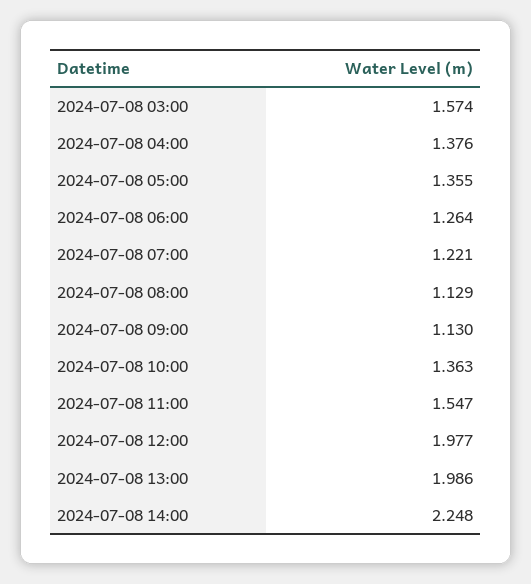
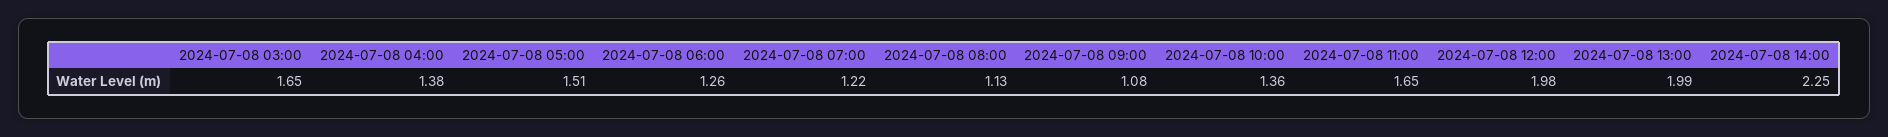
2024-07-08 03:00: 1.574 -> 1.65
2024-07-08 05:00: 1.355 -> 1.51
2024-07-08 09:00: 1.13 -> 1.08
2024-07-08 11:00: 1.547 -> 1.65

